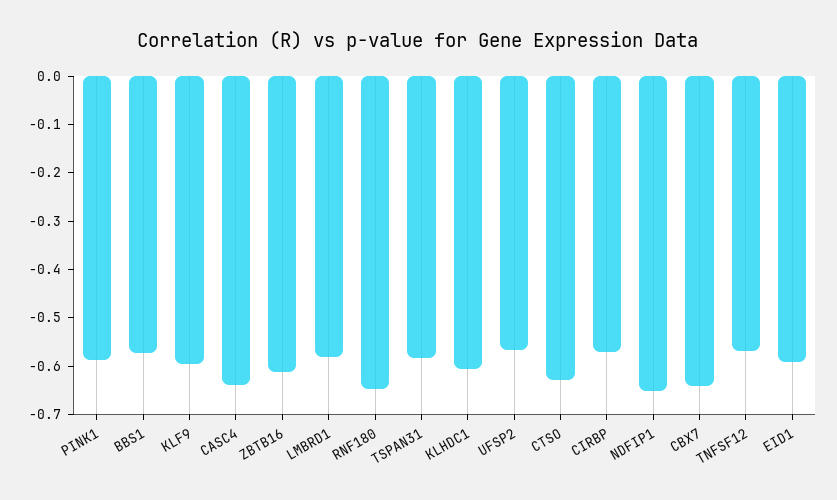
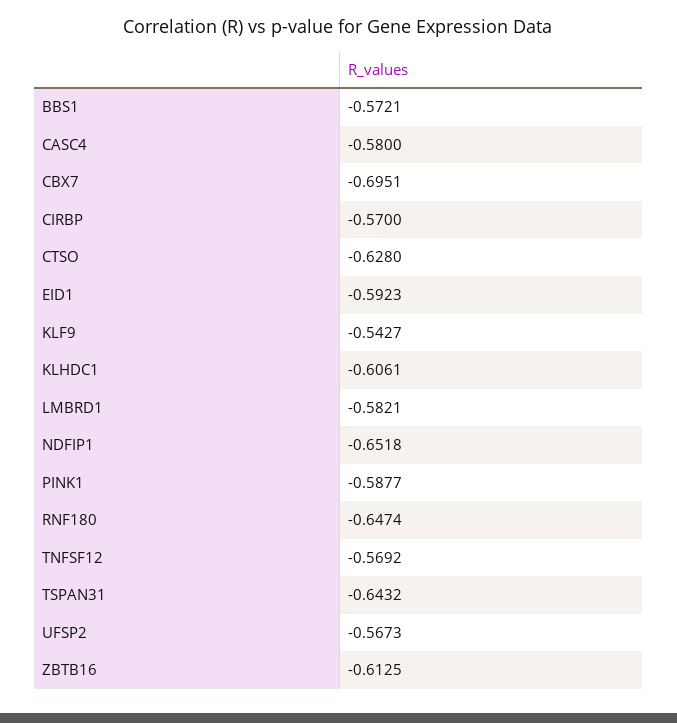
KLF9: -0.6 -> -0.5427
CASC4: -0.64 -> -0.58
TSPAN31: -0.58 -> -0.6432
CBX7: -0.64 -> -0.6951

